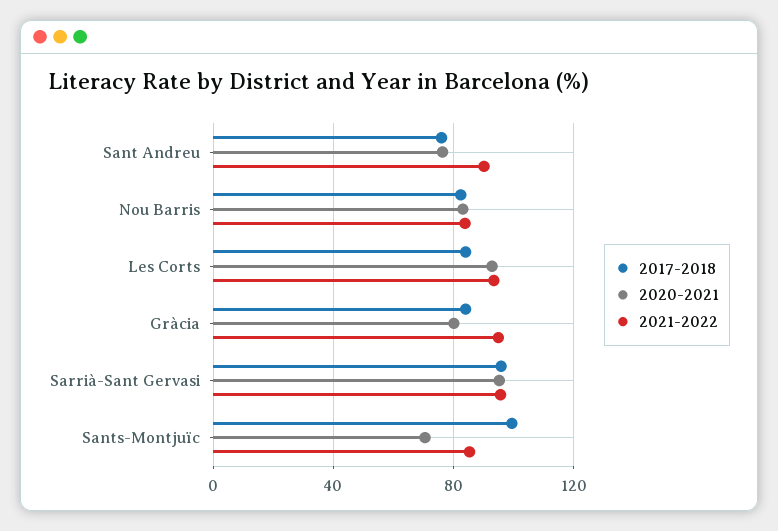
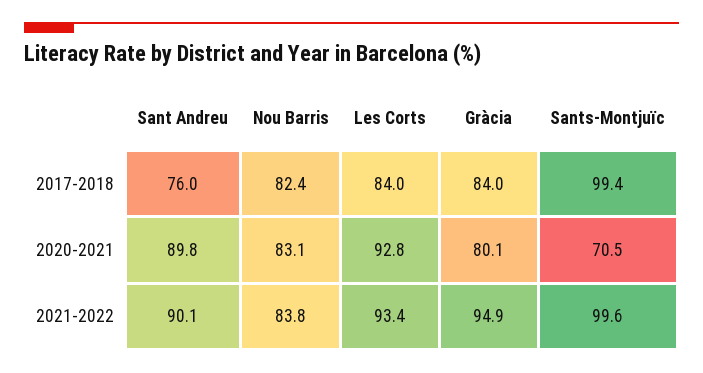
2020-2021, Sant Andreu: 75 -> 89.8
2017-2018, Sarrià-Sant Gervasi: 95 -> none
2020-2021, Sarrià-Sant Gervasi: 95 -> none
2021-2022, Sarrià-Sant Gervasi: 95 -> none
2021-2022, Sants-Montjuïc: 85 -> 99.6

